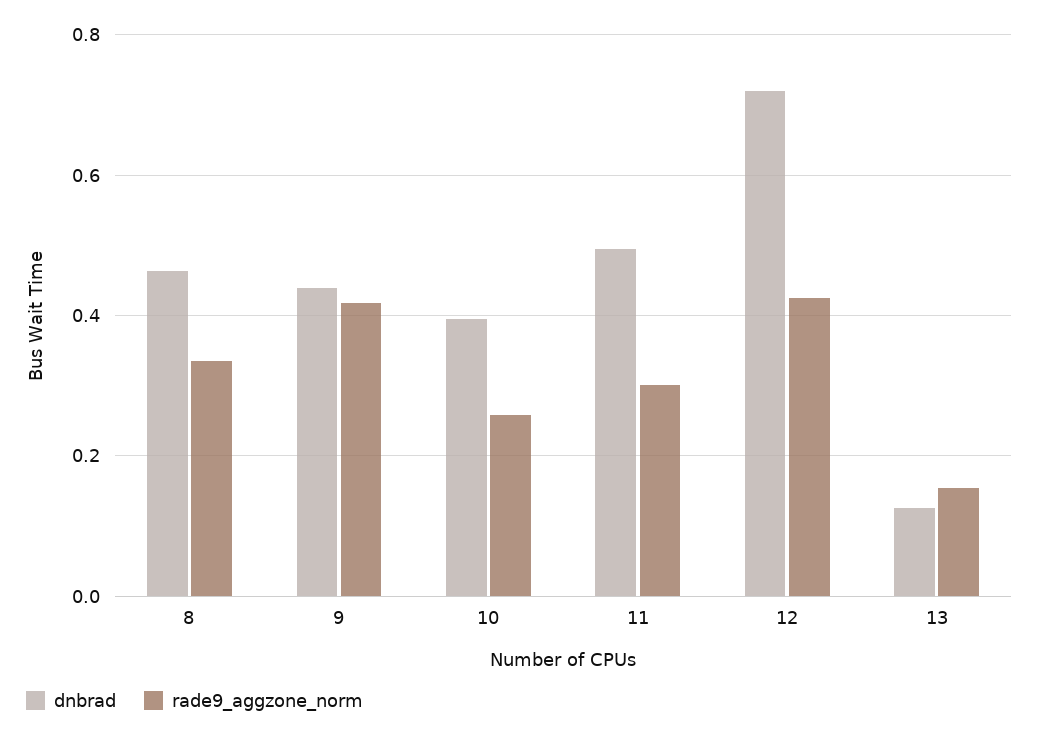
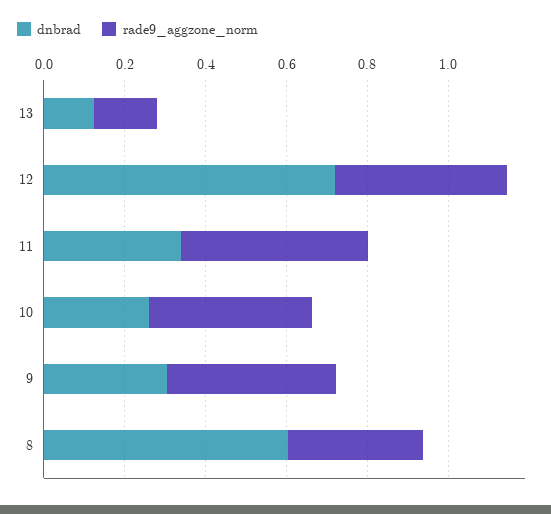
dnbrad, 8: 0.46 -> 0.6
dnbrad, 9: 0.44 -> 0.3
dnbrad, 10: 0.4 -> 0.25
rade9_aggzone_norm, 10: 0.26 -> 0.4
dnbrad, 11: 0.5 -> 0.35
rade9_aggzone_norm, 11: 0.3 -> 0.45

